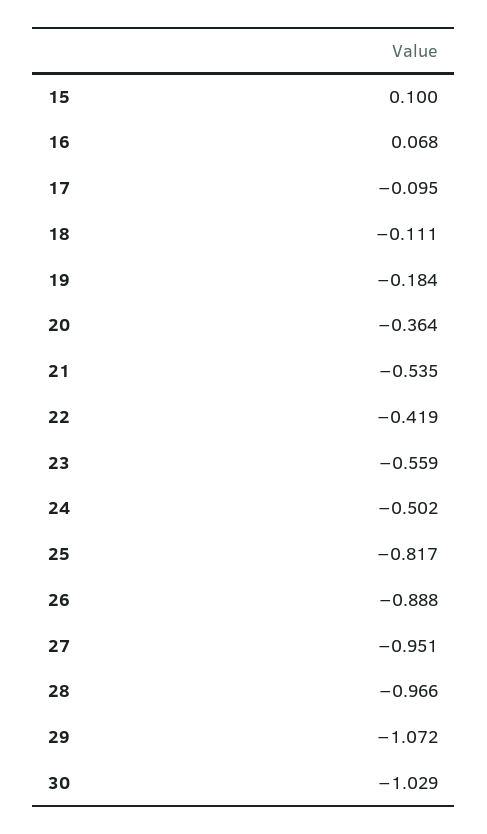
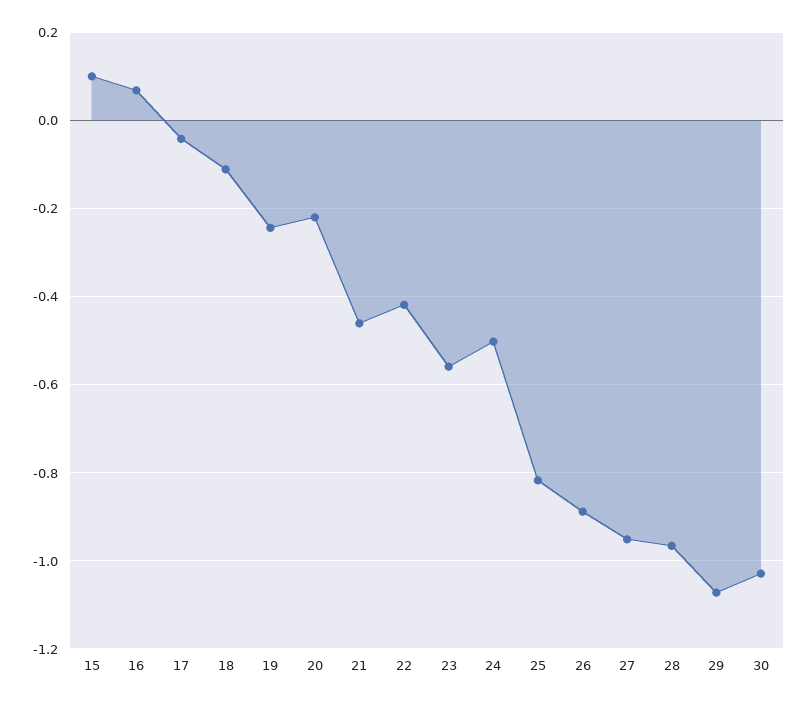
17: -0.095 -> -0.04
19: -0.184 -> -0.24
20: -0.364 -> -0.22
21: -0.535 -> -0.46

